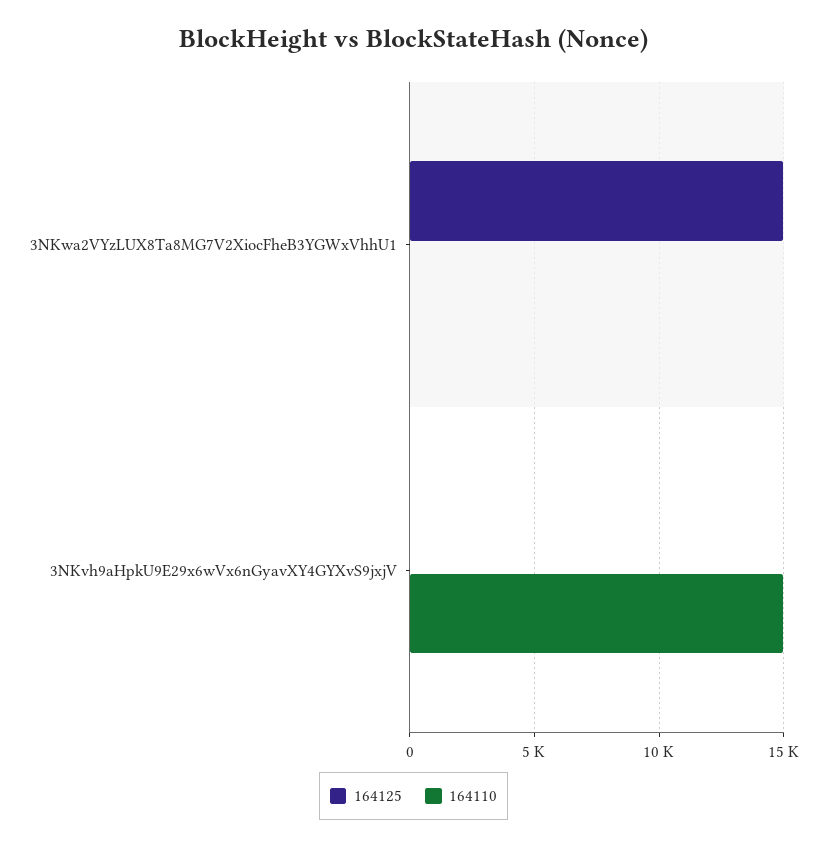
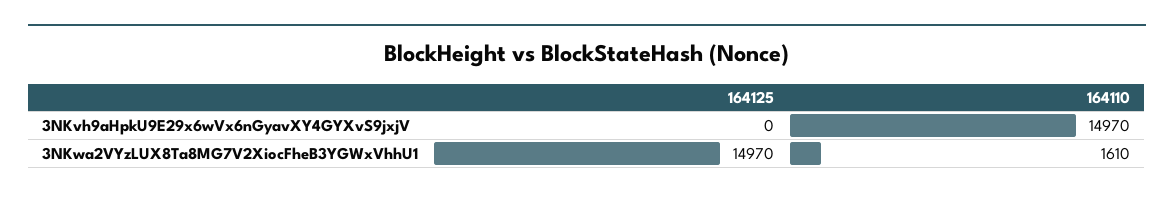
164110, 3NKwa2VYzLUX8Ta8MG7V2XiocFheB3YGWxVhhU1: 0 -> 1610

